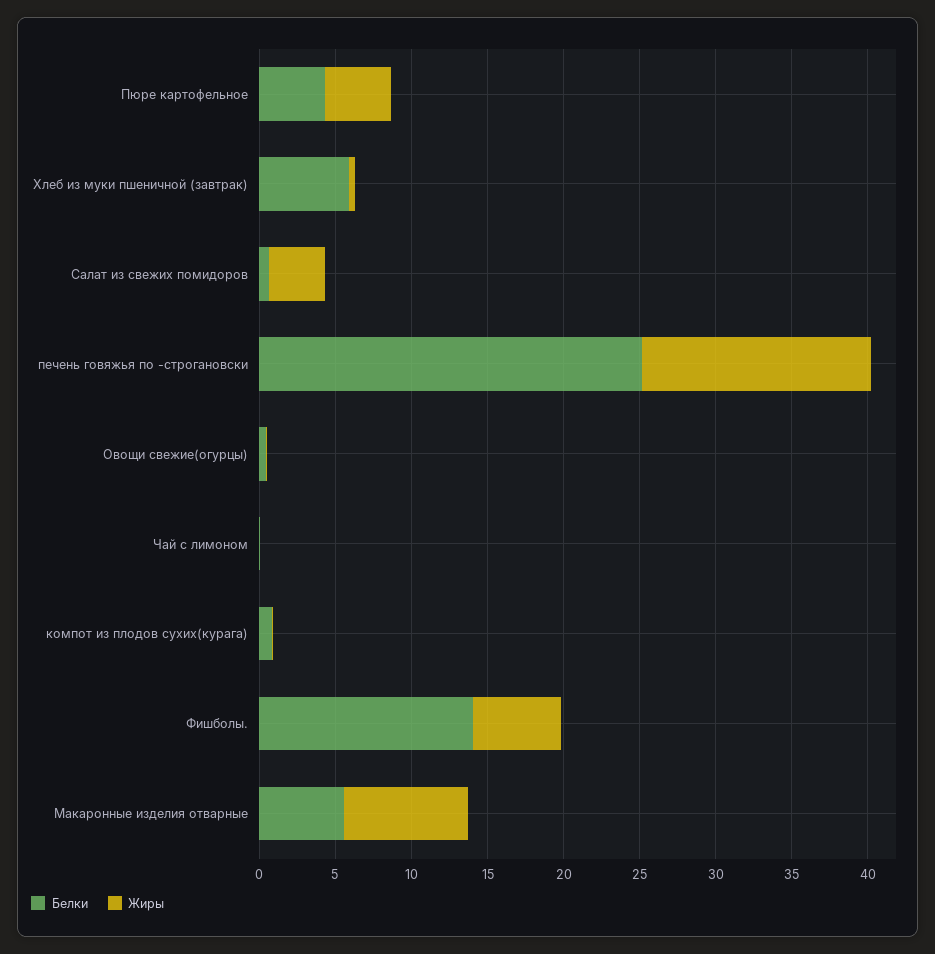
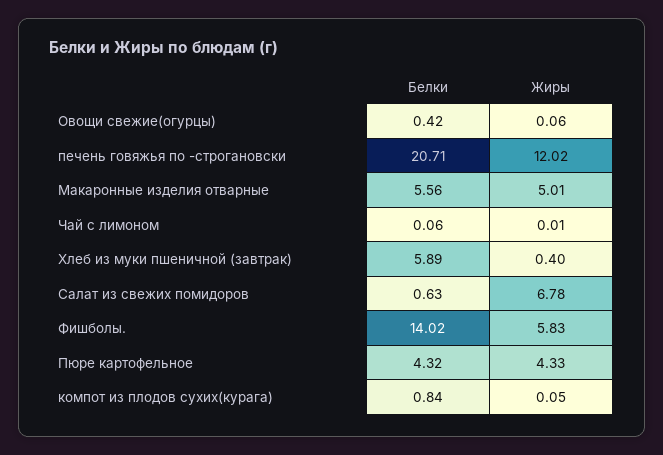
Жиры, Салат из свежих помидоров: 4 -> 6.78
Белки, печень говяжья по -строгановски: 25 -> 20.71
Жиры, печень говяжья по -строгановски: 15 -> 12.02
Жиры, Макаронные изделия отварные: 8 -> 5.01

